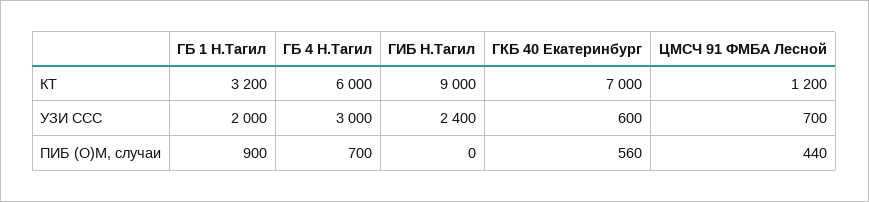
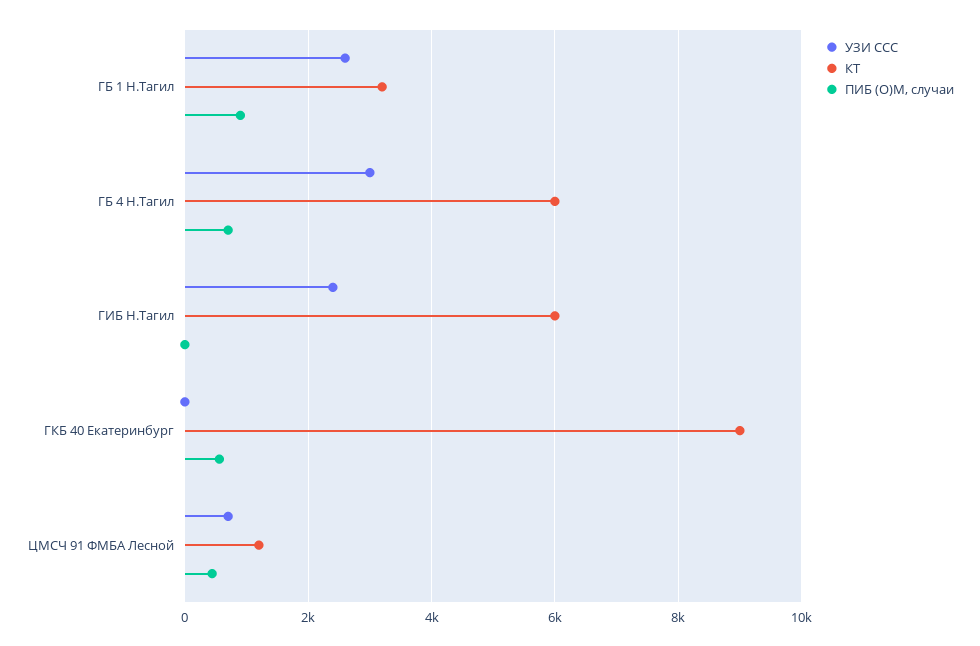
КТ, ГИБ Н.Тагил: 9000 -> 6000
КТ, ГКБ 40 Екатеринбург: 7000 -> 9000
УЗИ ССС, ГБ 1 Н.Тагил: 2000 -> 2600
УЗИ ССС, ГКБ 40 Екатеринбург: 600 -> 0

